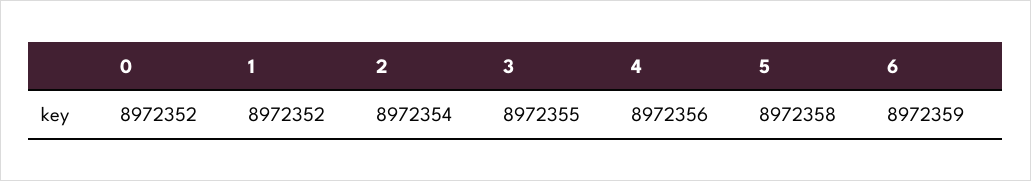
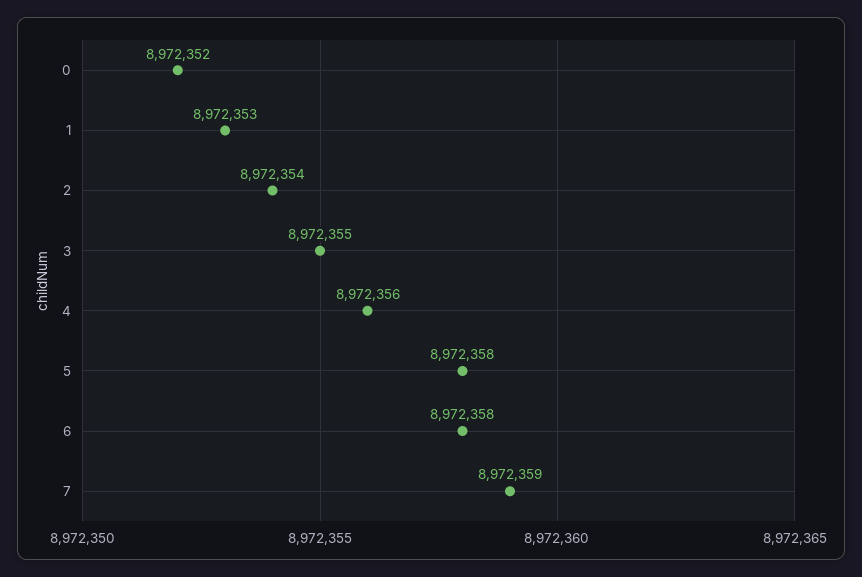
1: 8972352 -> 8972353
6: 8972359 -> 8972358
7: none -> 8972359

